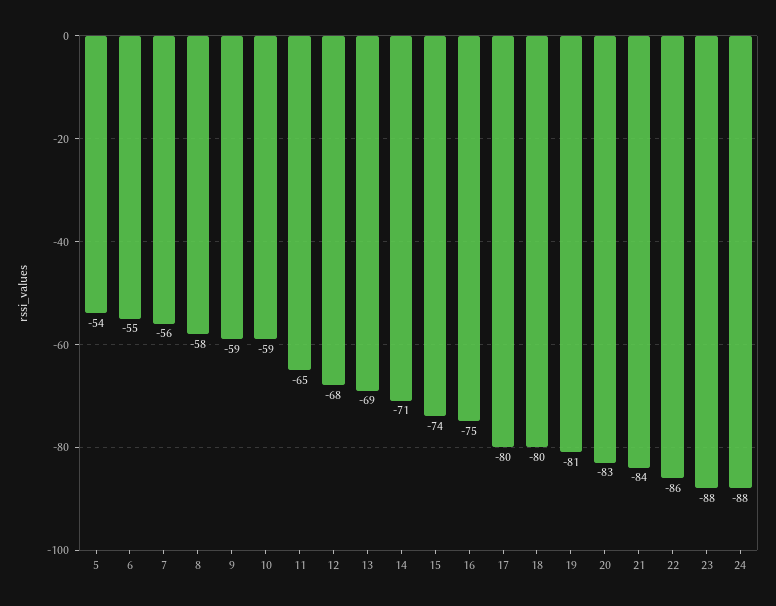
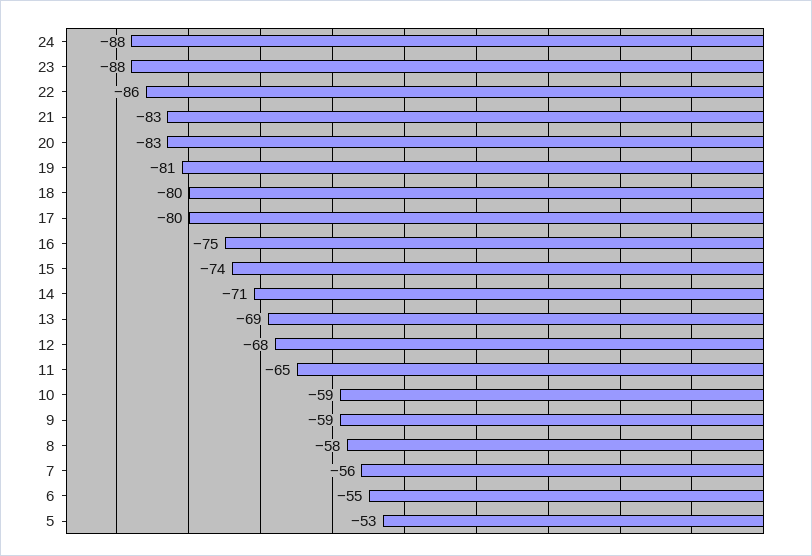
5: -54 -> -53
21: -84 -> -83

